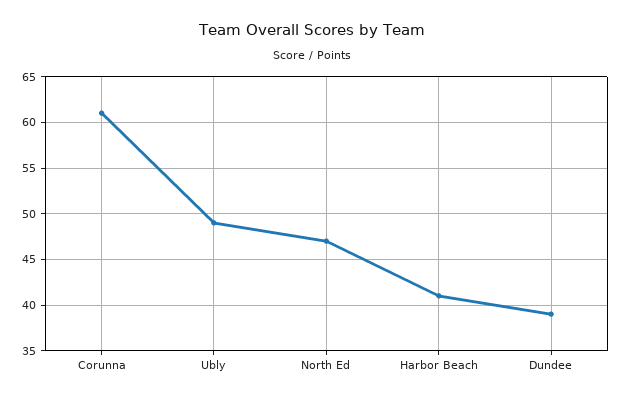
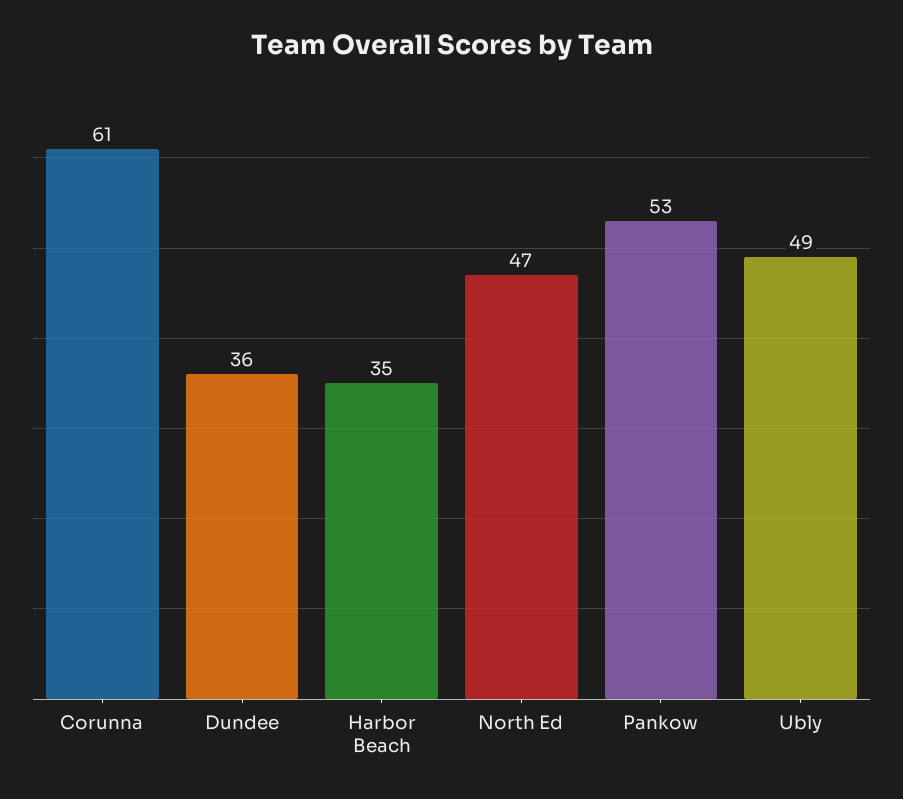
Harbor Beach: 41 -> 35
Dundee: 39 -> 36
Pankow: none -> 53

